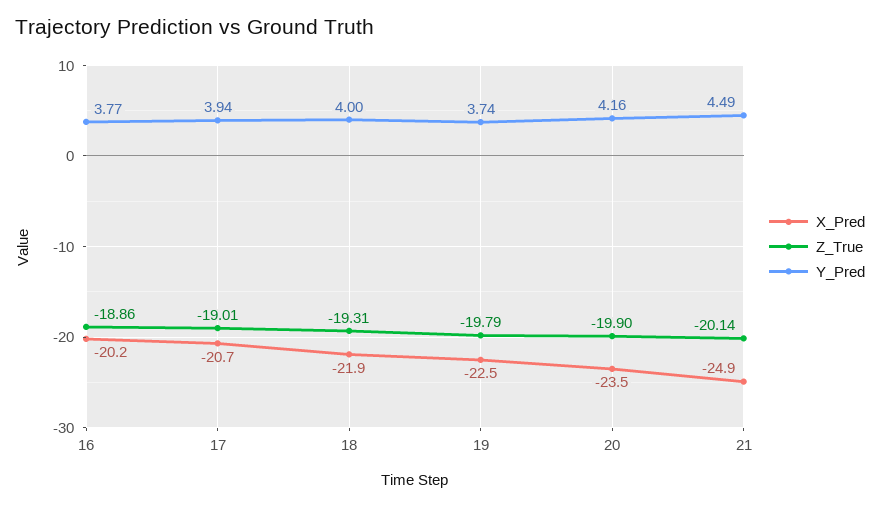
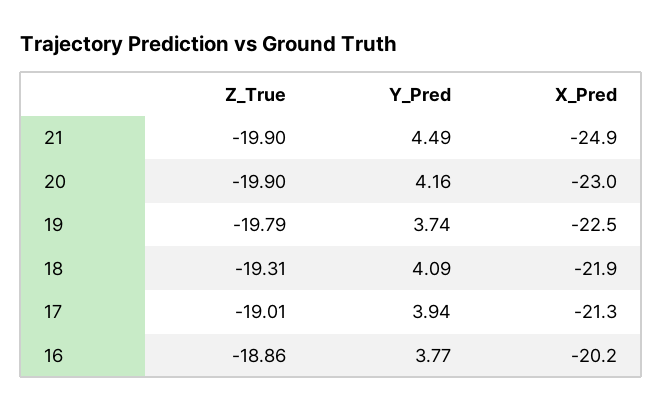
X_Pred, 17: -20.7 -> -21.3
Y_Pred, 18: 4 -> 4.09
X_Pred, 20: -23.5 -> -23
Z_True, 21: -20.14 -> -19.9

